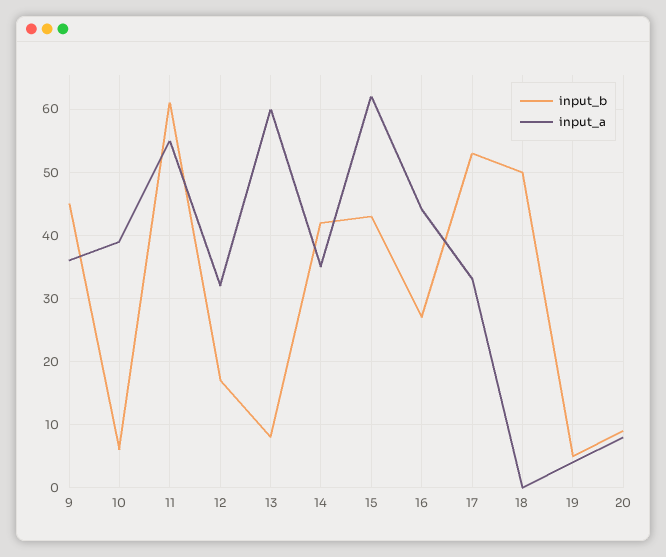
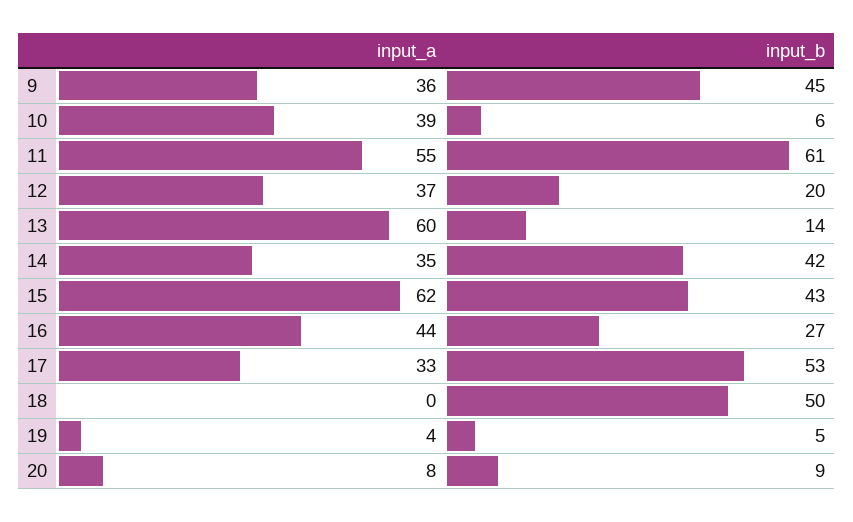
input_b, 12: 17 -> 20
input_a, 12: 32 -> 37
input_b, 13: 8 -> 14

